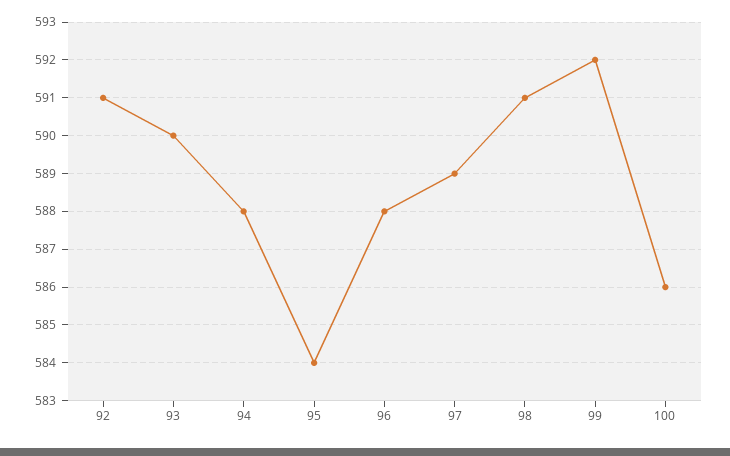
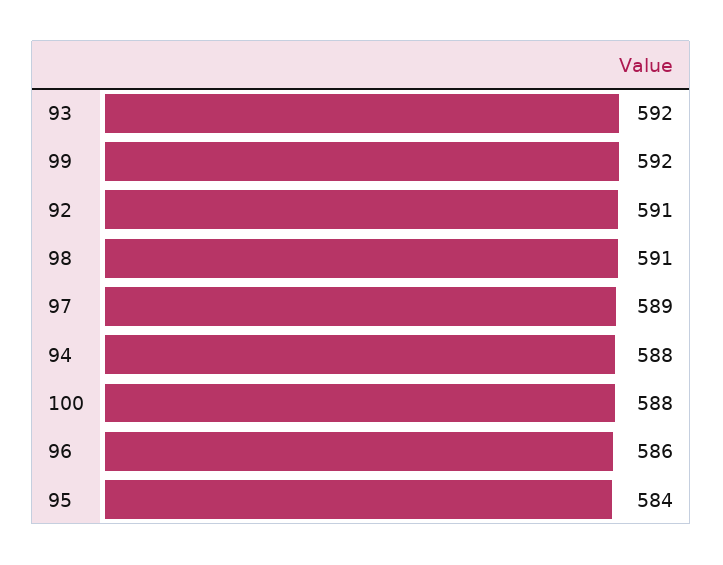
93: 590 -> 592
96: 588 -> 586
100: 586 -> 588

